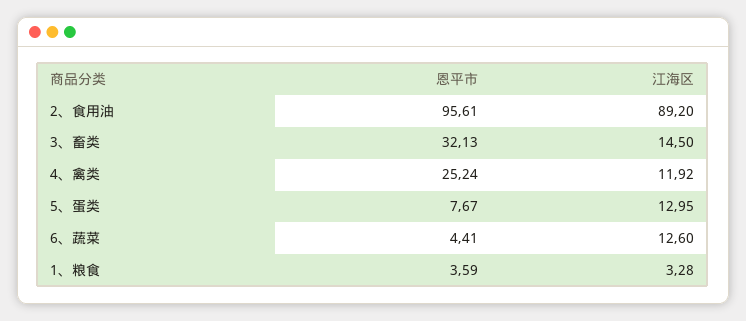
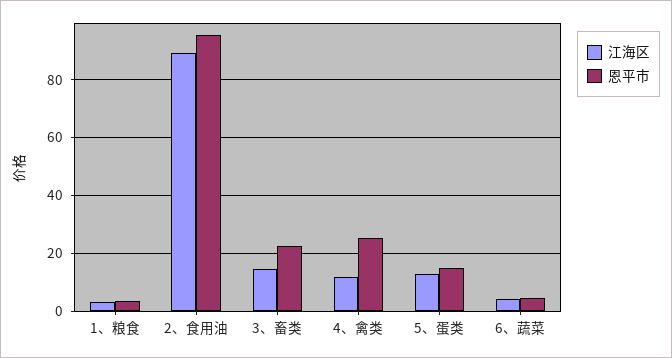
恩平市, 3、畜类: 32.13 -> 22.5
恩平市, 5、蛋类: 7.67 -> 15
江海区, 6、蔬菜: 12.6 -> 5

